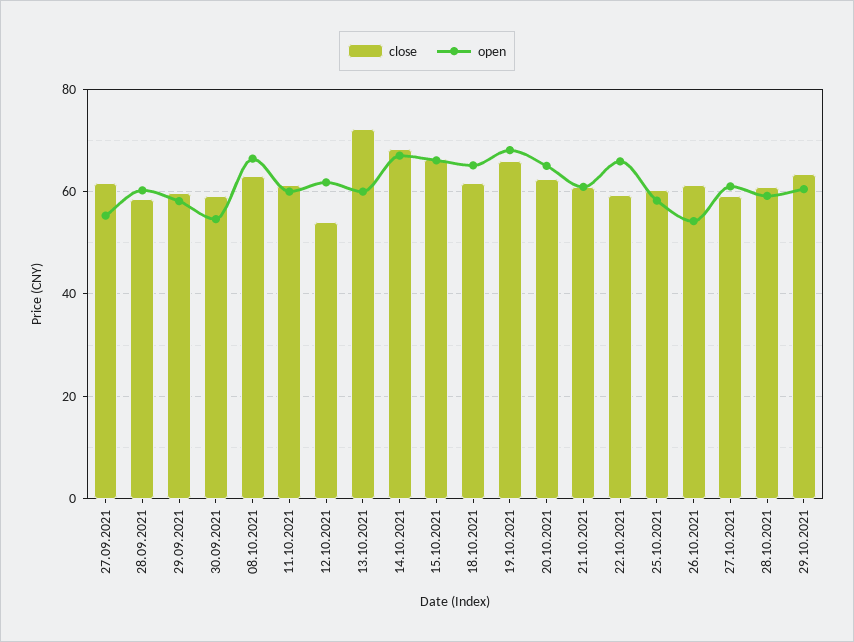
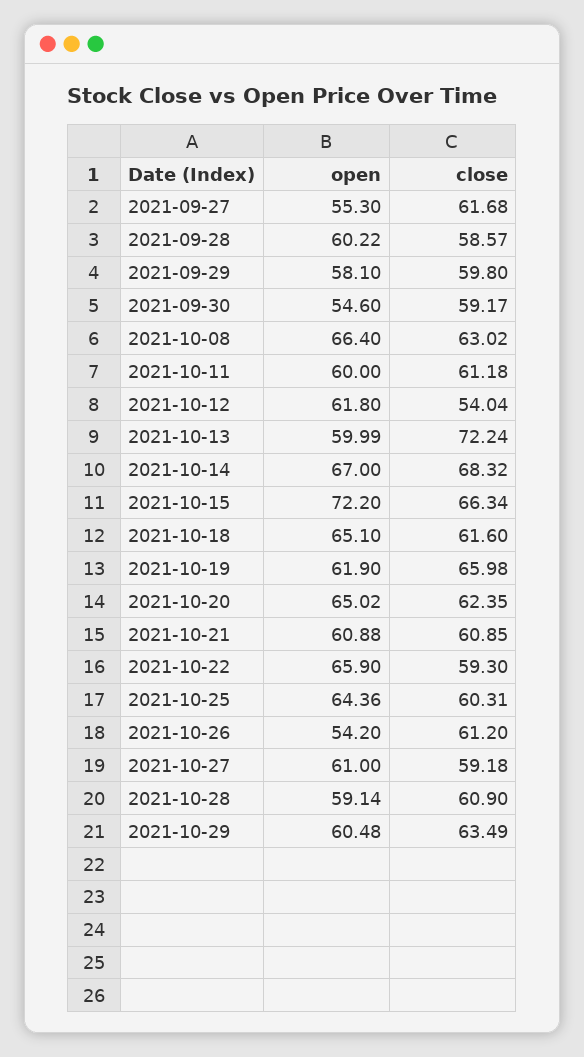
open, 15.10.2021: 66 -> 72.2
open, 19.10.2021: 68 -> 61.9
open, 25.10.2021: 58 -> 64.36

